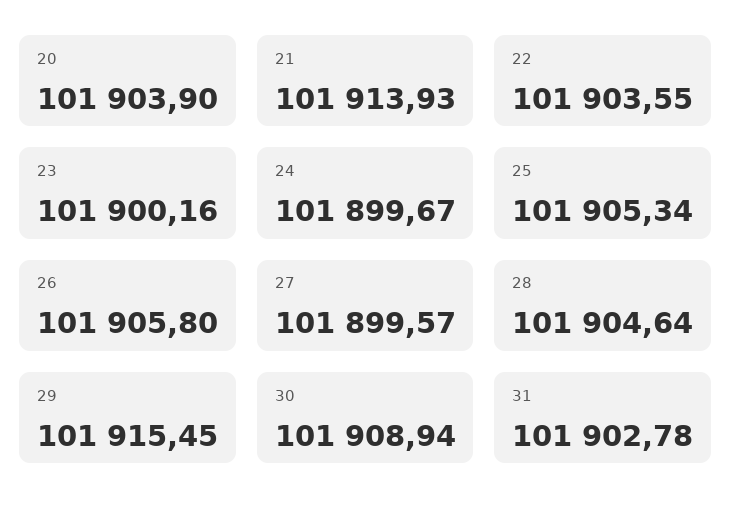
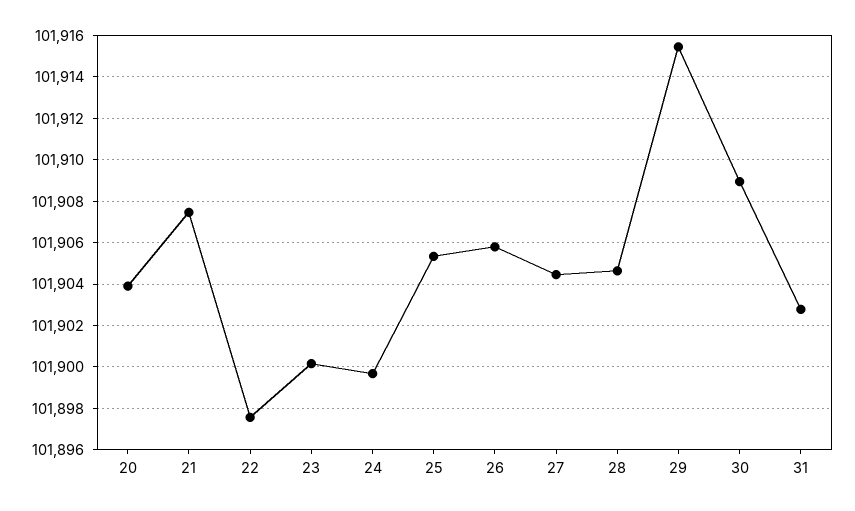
21: 101913.93 -> 101907.5
22: 101903.55 -> 101897.5
27: 101899.57 -> 101904.5

